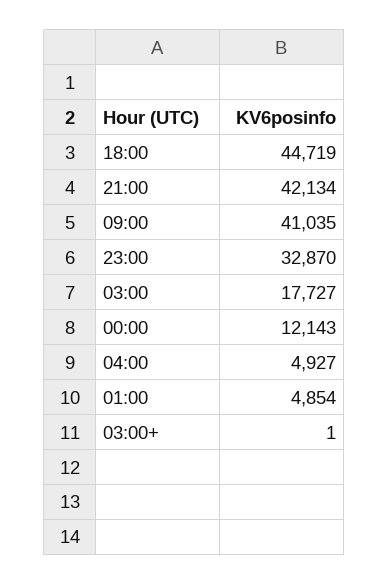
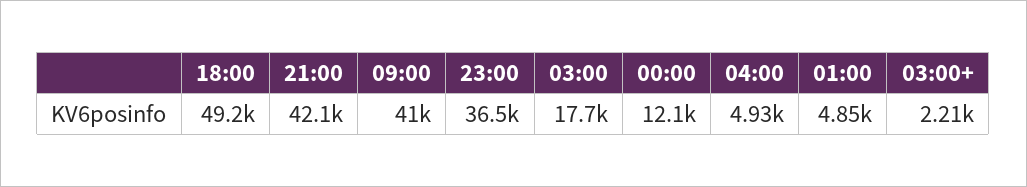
18:00: 44719 -> 49200
23:00: 32870 -> 36500
03:00+: 1 -> 2210

